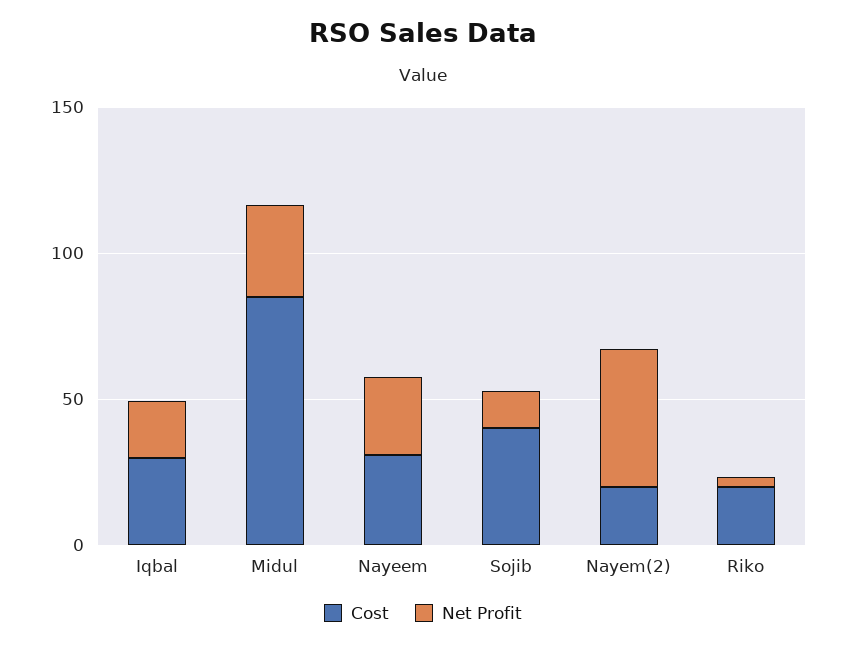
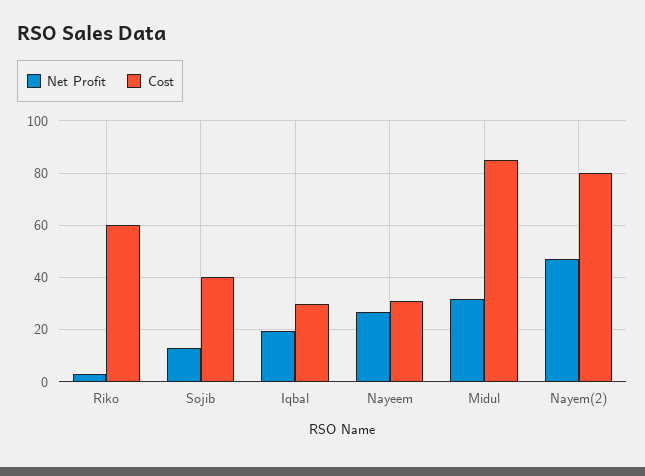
Cost, Nayem(2): 20 -> 80
Cost, Riko: 20 -> 60

